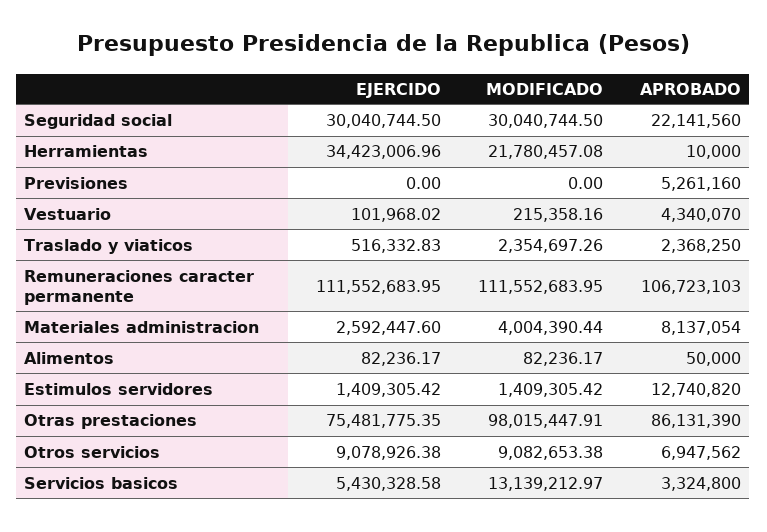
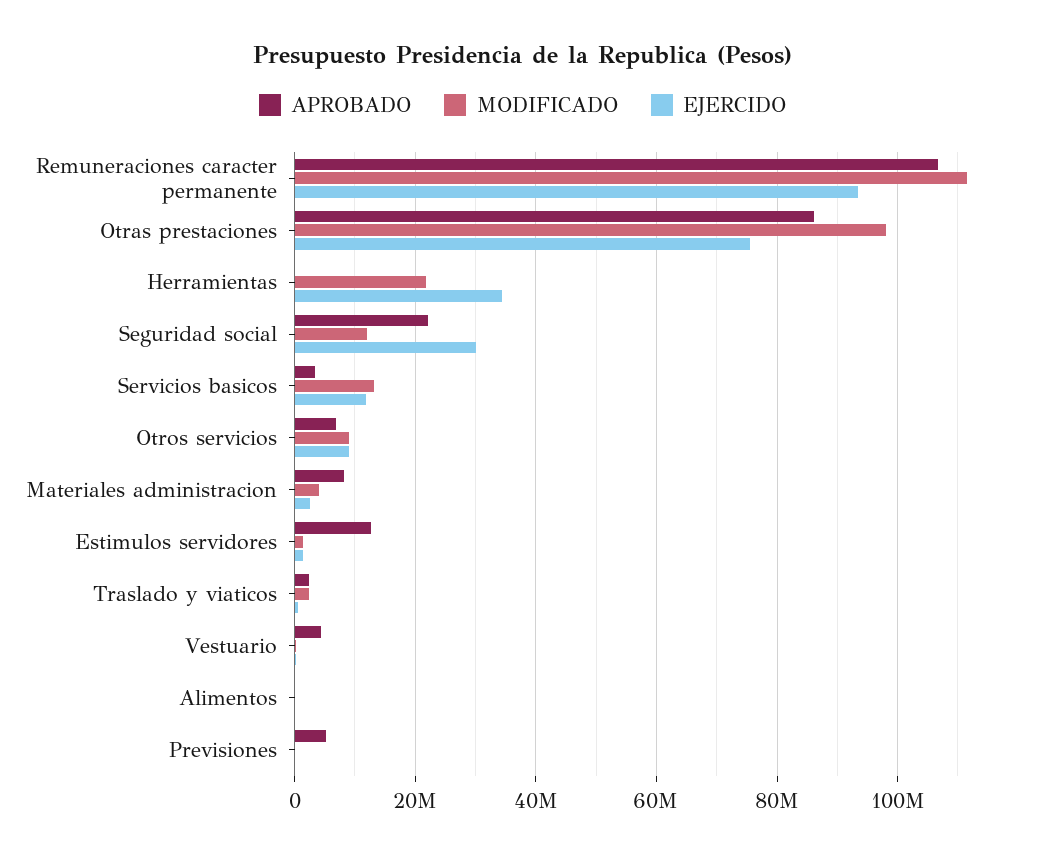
MODIFICADO, Seguridad social: 30040744.5 -> 12000000
EJERCIDO, Remuneraciones caracter permanente: 111552683.95 -> 94000000
EJERCIDO, Servicios basicos: 5430328.58 -> 12000000

